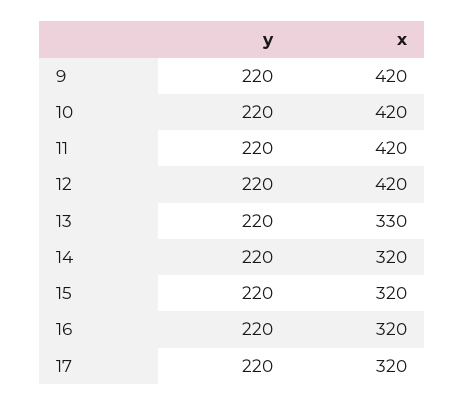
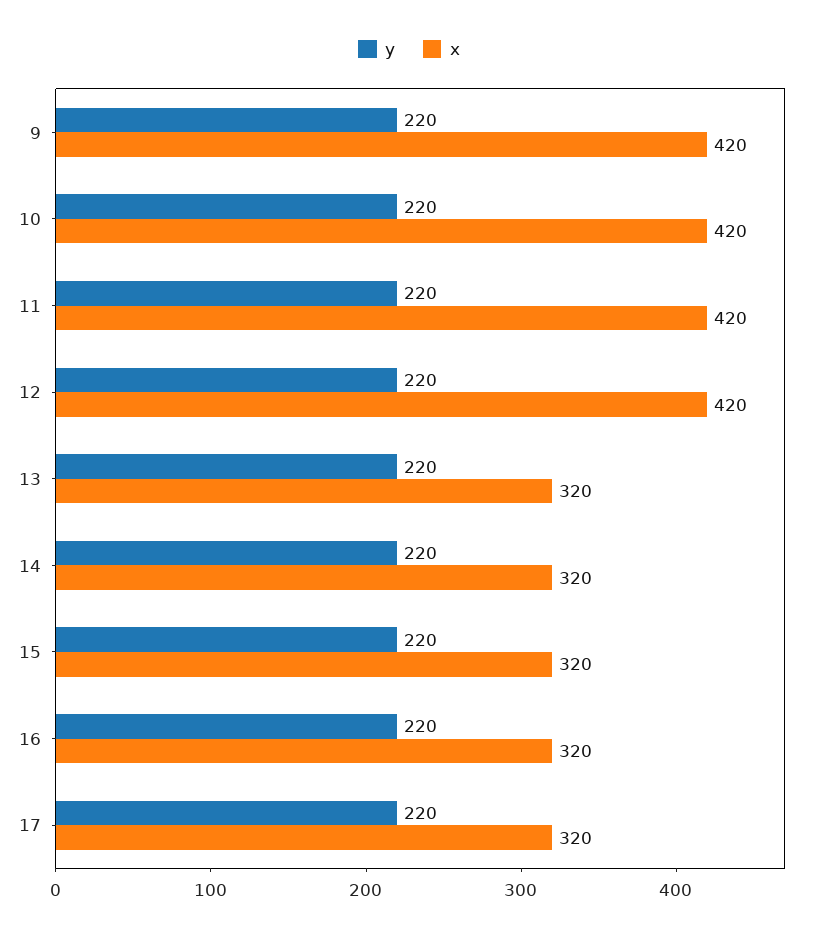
x, 13: 330 -> 320

